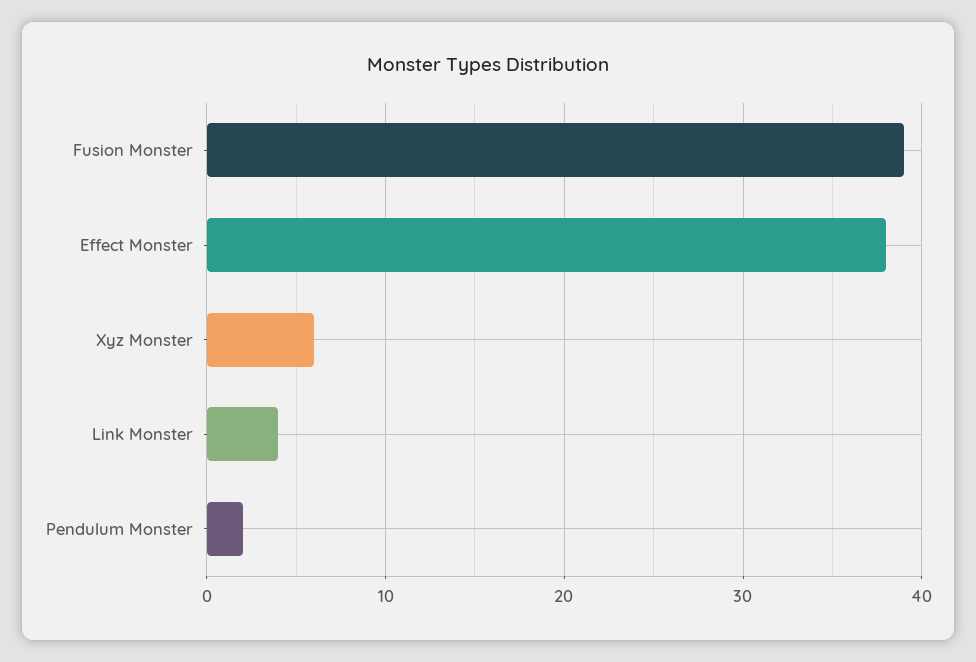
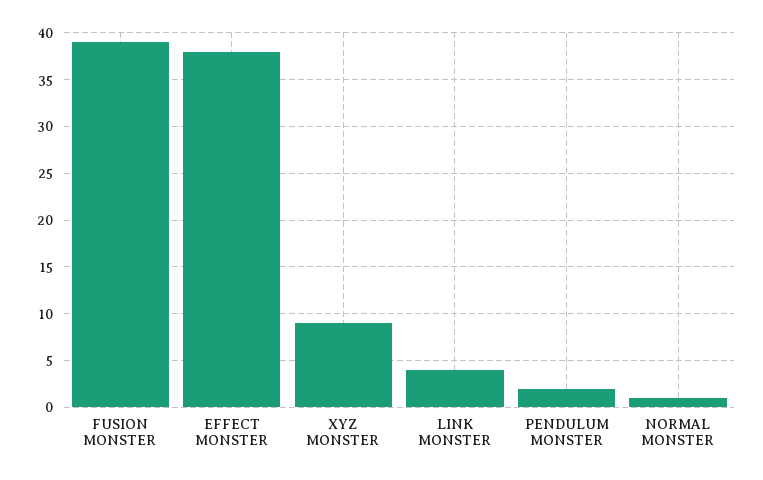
Xyz Monster: 6 -> 9
NORMAL MONSTER: none -> 1

